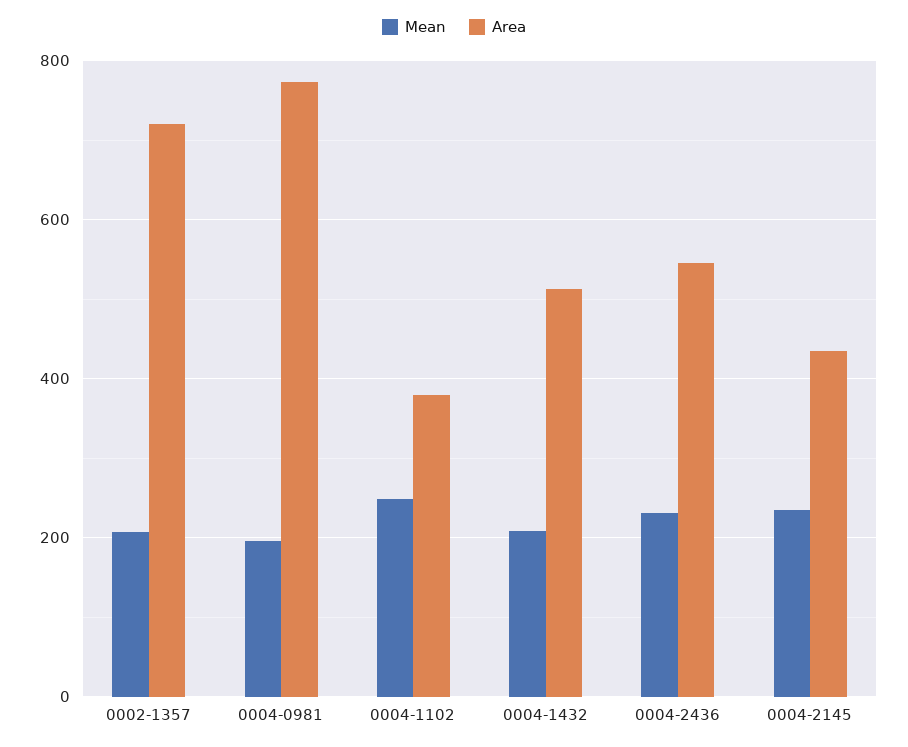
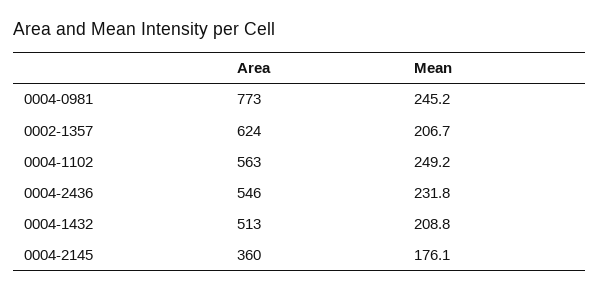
Area, 0002-1357: 720 -> 624
Mean, 0004-0981: 200 -> 245.2
Area, 0004-1102: 380 -> 563
Mean, 0004-2145: 240 -> 176.1
Area, 0004-2145: 440 -> 360

